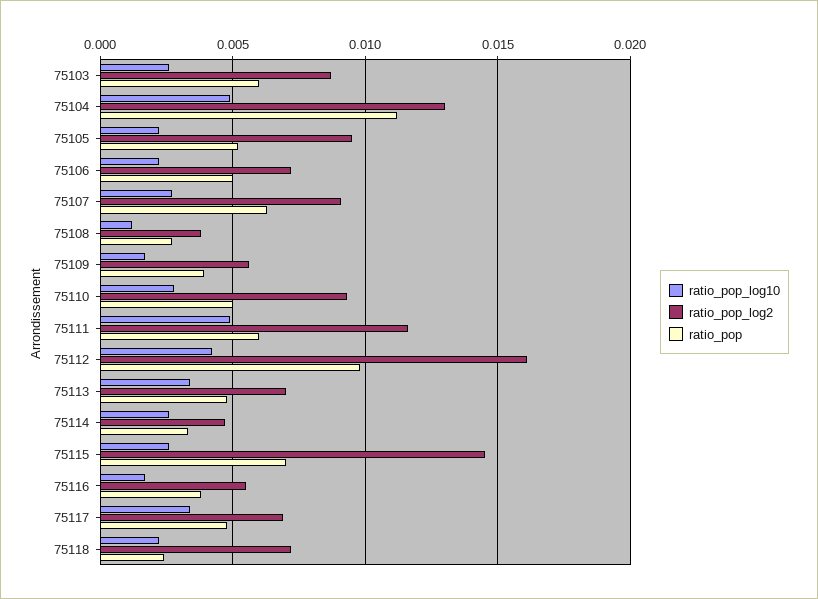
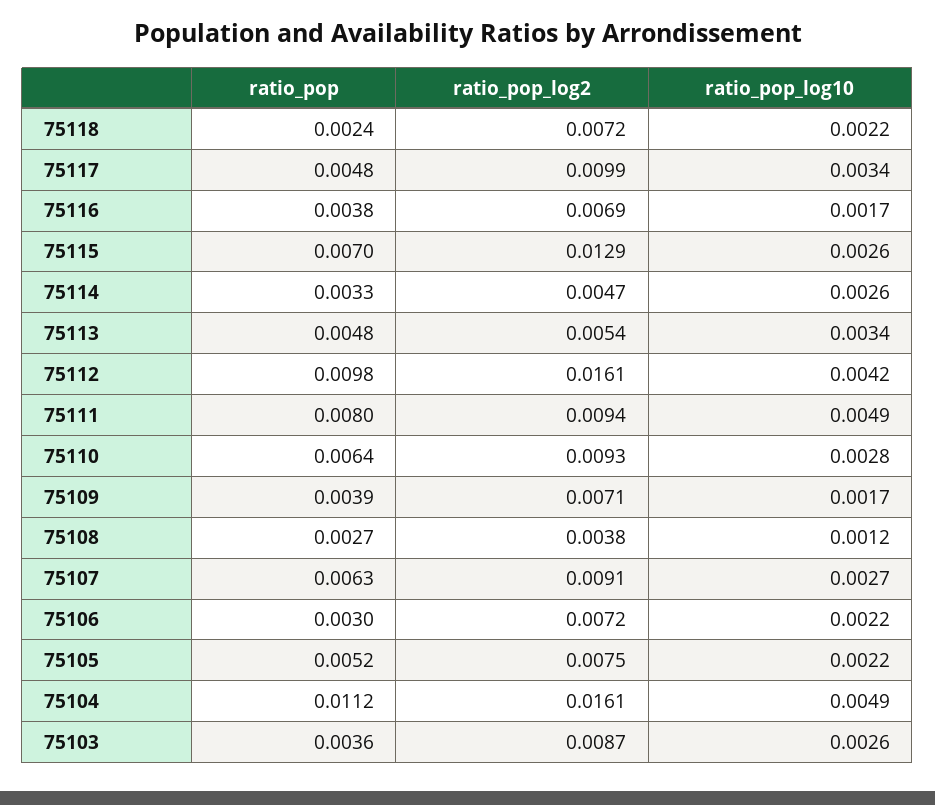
ratio_pop, 75103: 0.006 -> 0.0036
ratio_pop_log2, 75104: 0.013 -> 0.0161
ratio_pop_log2, 75105: 0.0095 -> 0.0075
ratio_pop, 75106: 0.005 -> 0.003
ratio_pop_log2, 75109: 0.0055 -> 0.0071
ratio_pop, 75110: 0.005 -> 0.0064
ratio_pop_log2, 75111: 0.0115 -> 0.0094
ratio_pop, 75111: 0.006 -> 0.008
ratio_pop_log2, 75113: 0.007 -> 0.0054
ratio_pop_log2, 75115: 0.0145 -> 0.0129
ratio_pop_log2, 75116: 0.0055 -> 0.0069
ratio_pop_log2, 75117: 0.007 -> 0.0099

